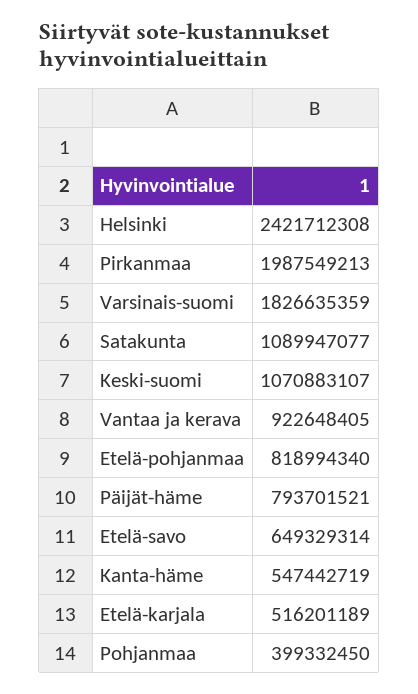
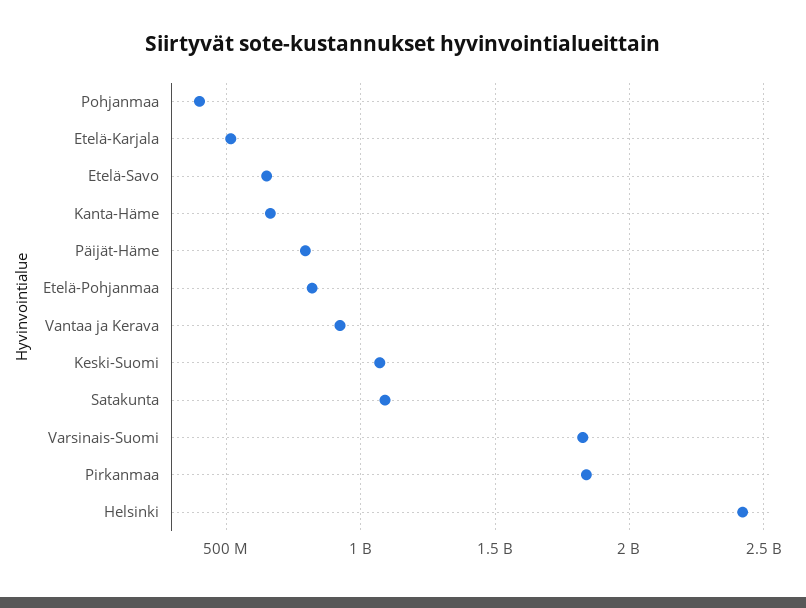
Pirkanmaa: 1987549213 -> 1850000000
Kanta-häme: 547442719 -> 650000000

